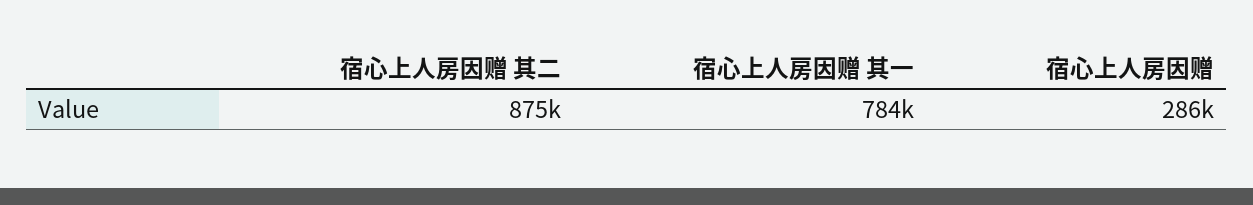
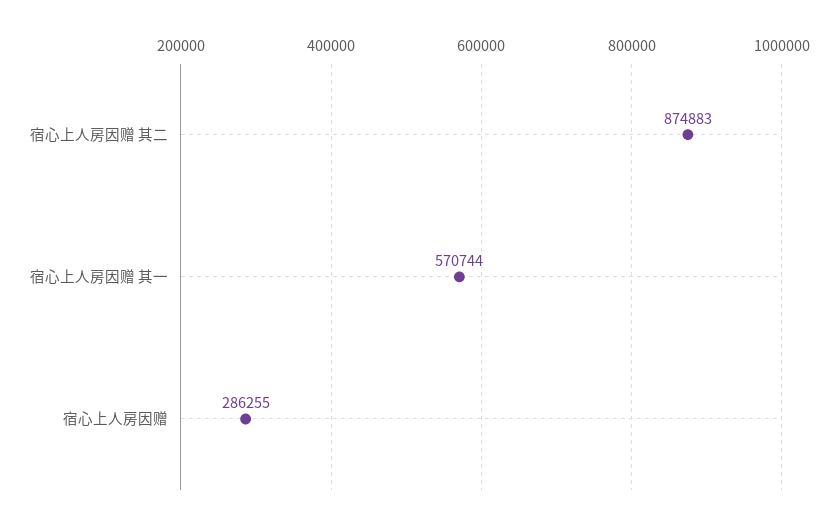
宿心上人房因赠 其一: 784000 -> 570744

